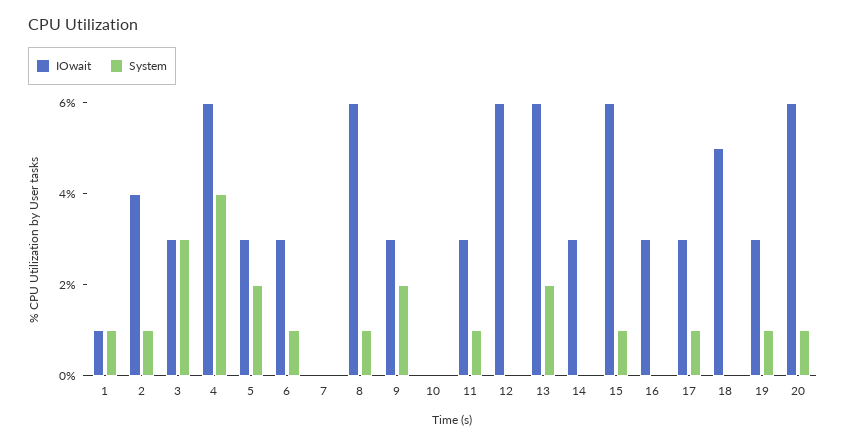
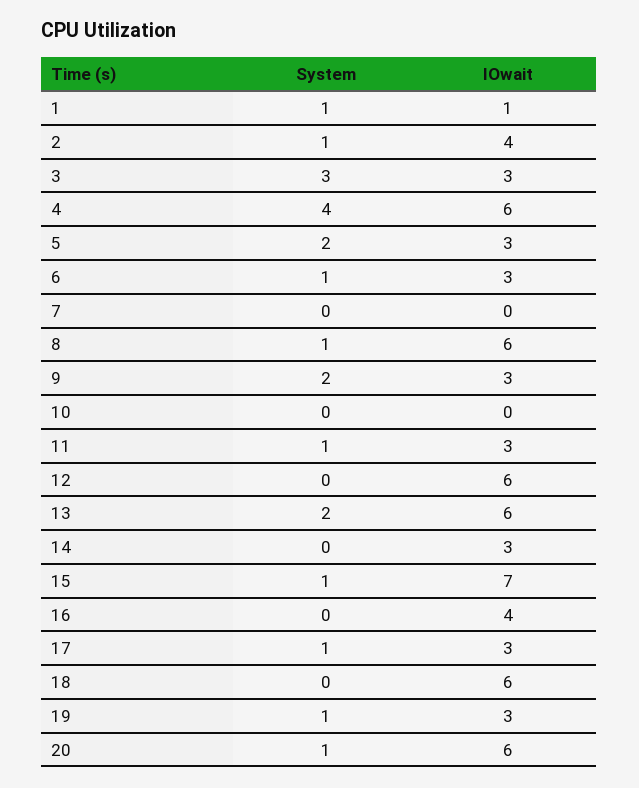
IOwait, 15: 6 -> 7
IOwait, 16: 3 -> 4
IOwait, 18: 5 -> 6

